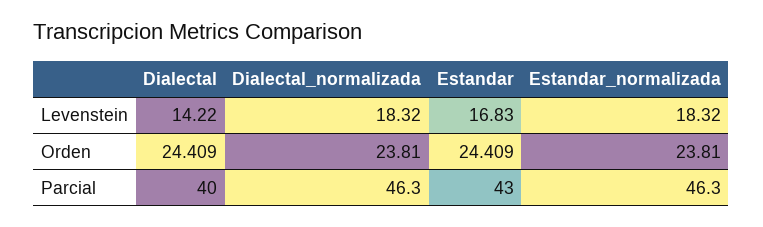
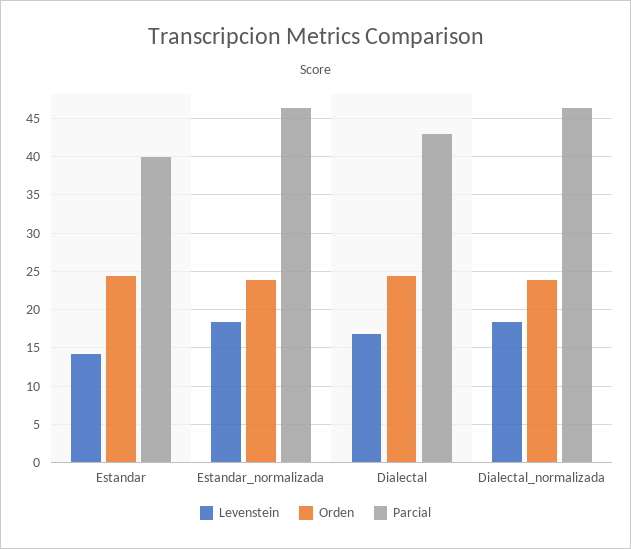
Levenstein, Dialectal: 14.22 -> 17
Levenstein, Estandar: 16.83 -> 14
Parcial, Dialectal: 40 -> 43
Parcial, Estandar: 43 -> 40

